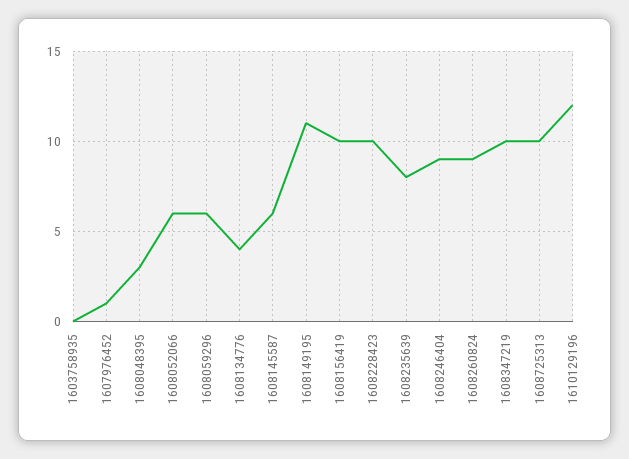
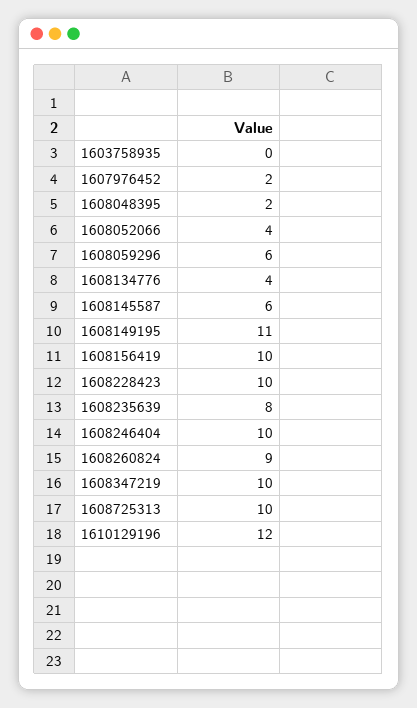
1607976452: 1 -> 2
1608048395: 3 -> 2
1608052066: 6 -> 4
1608246404: 9 -> 10

